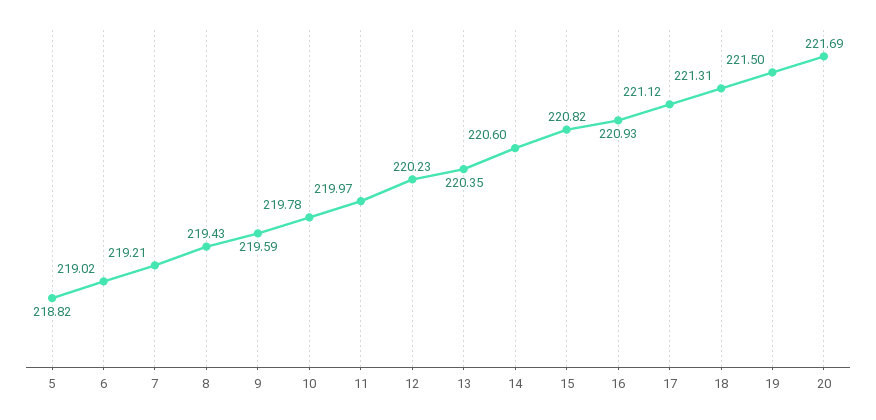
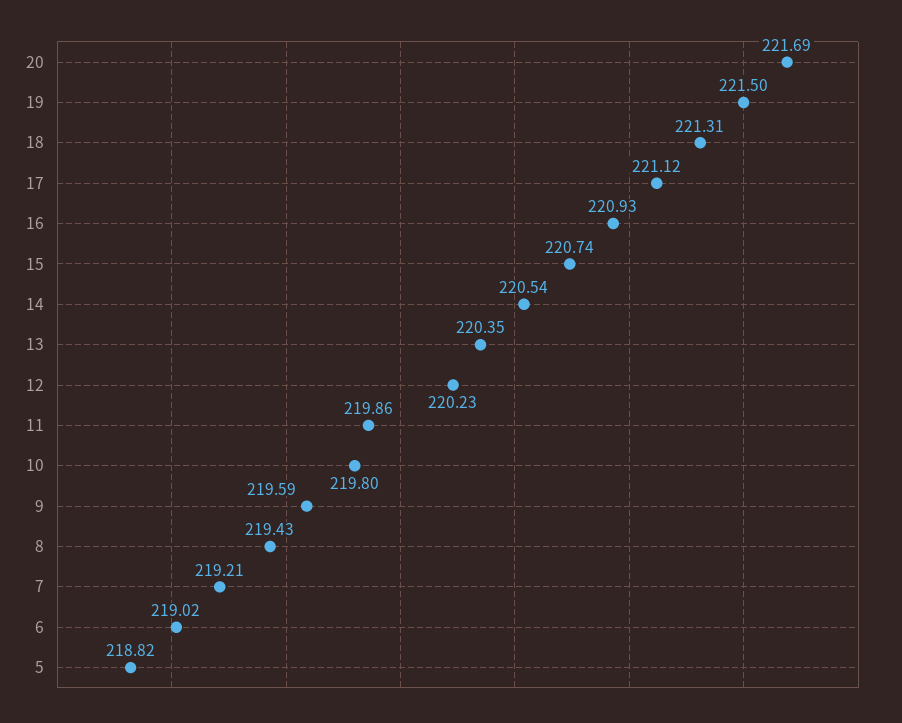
10: 219.78 -> 219.8
11: 219.97 -> 219.86
14: 220.6 -> 220.54
15: 220.82 -> 220.74

